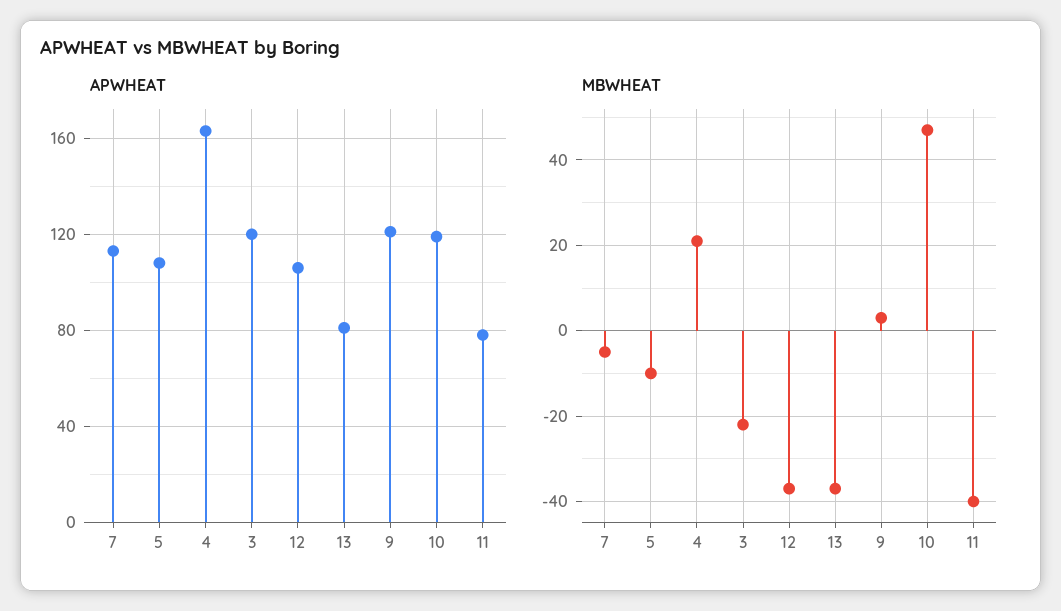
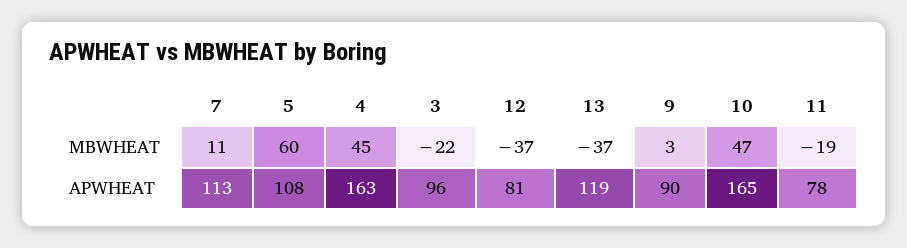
APWHEAT, 3: 120 -> 96
APWHEAT, 12: 105 -> 81
APWHEAT, 13: 80 -> 119
APWHEAT, 9: 120 -> 90
APWHEAT, 10: 120 -> 165
MBWHEAT, 7: -5 -> 11
MBWHEAT, 5: -10 -> 60
MBWHEAT, 4: 20 -> 45
MBWHEAT, 11: -40 -> -19

